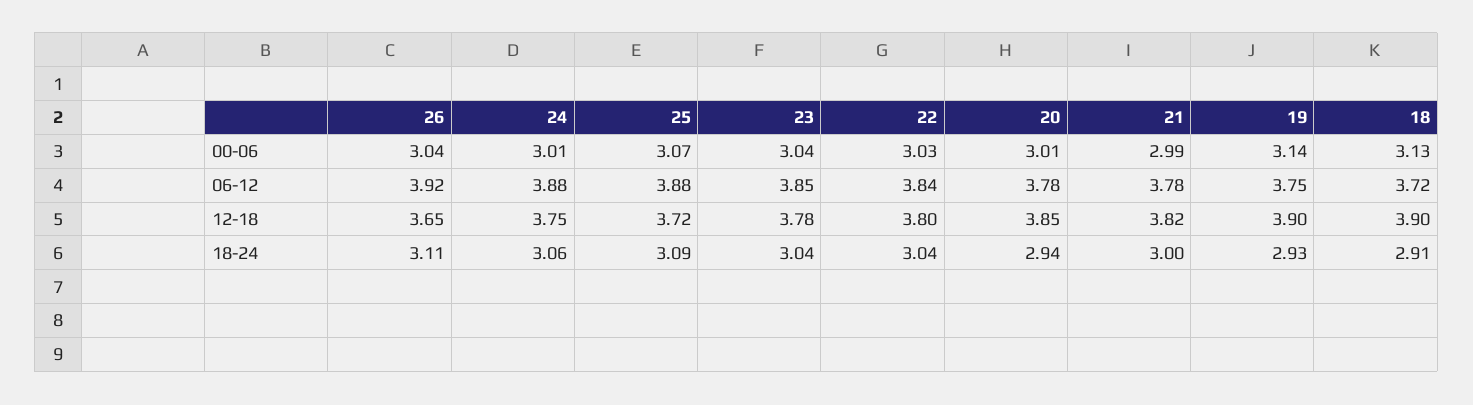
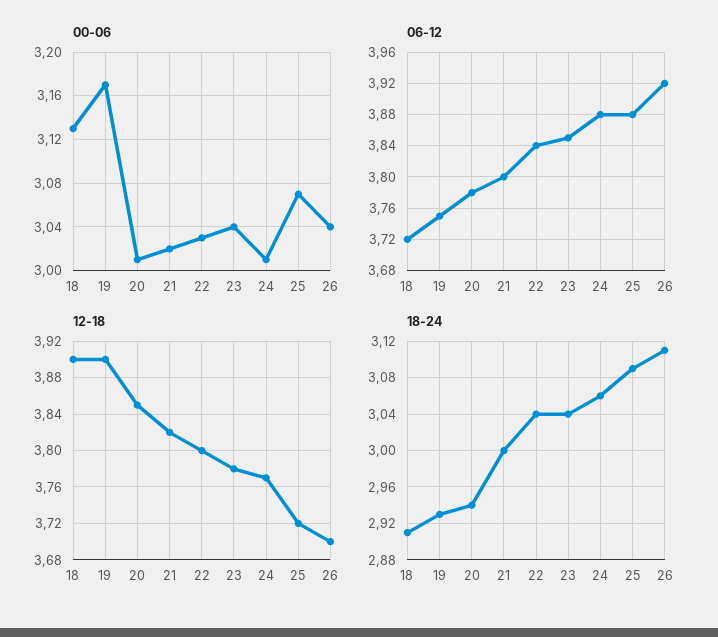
00-06, 21: 2.99 -> 3.02
00-06, 19: 3.14 -> 3.17
06-12, 21: 3.78 -> 3.8
12-18, 26: 3.65 -> 3.7
12-18, 24: 3.75 -> 3.77

